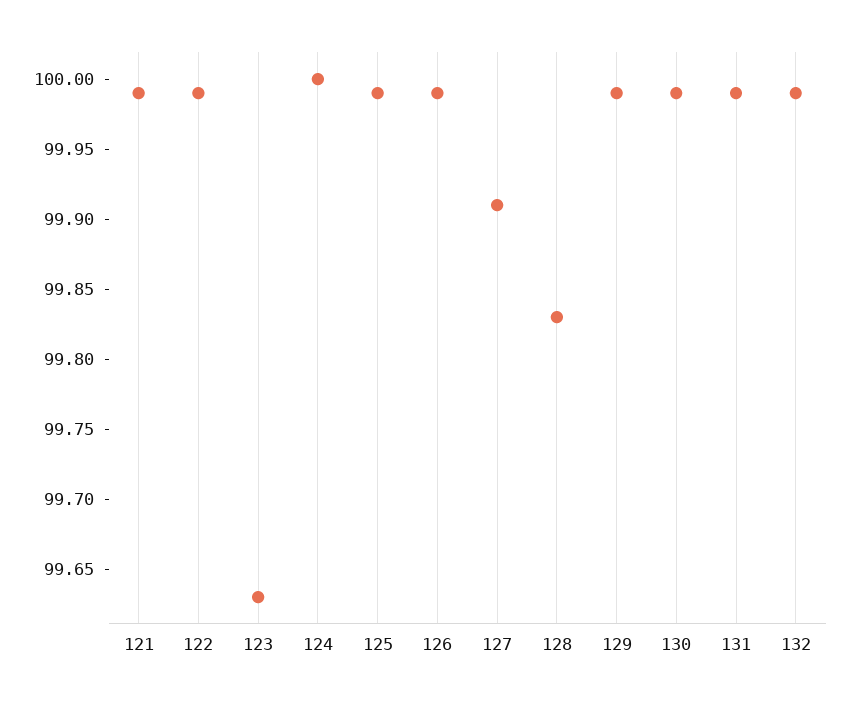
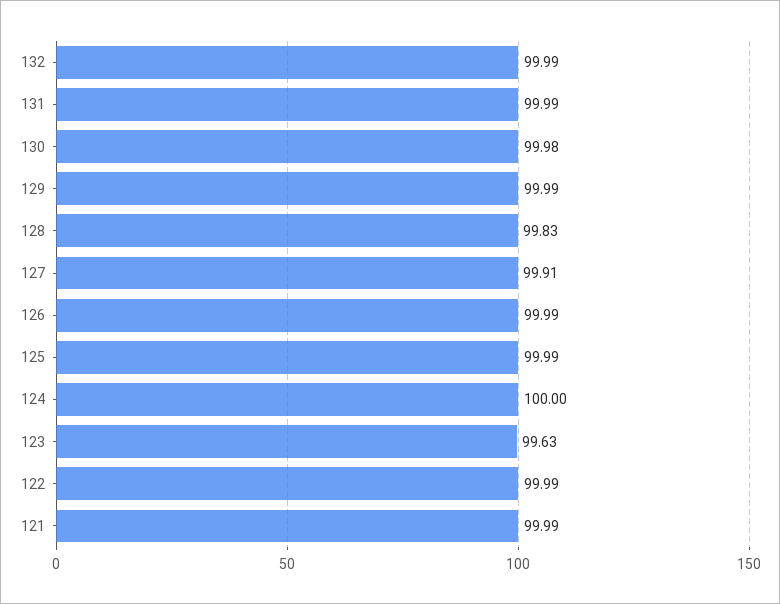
130: 99.99 -> 99.98

